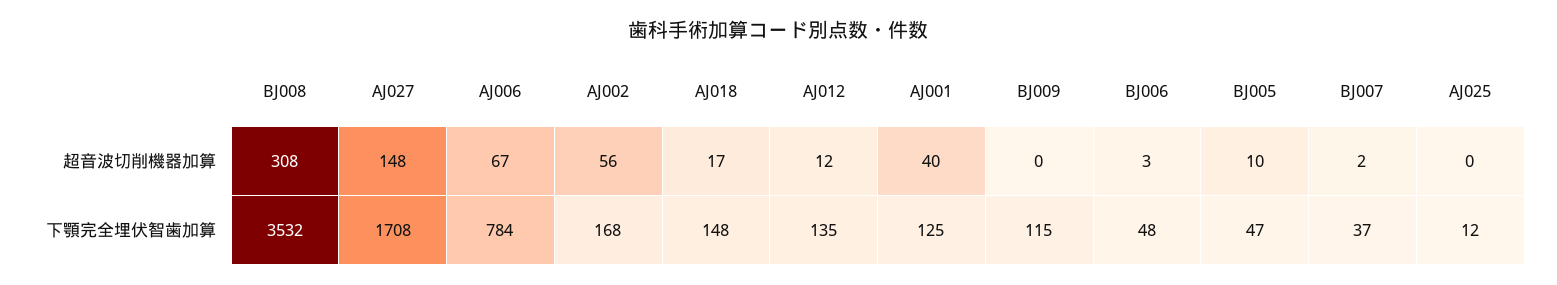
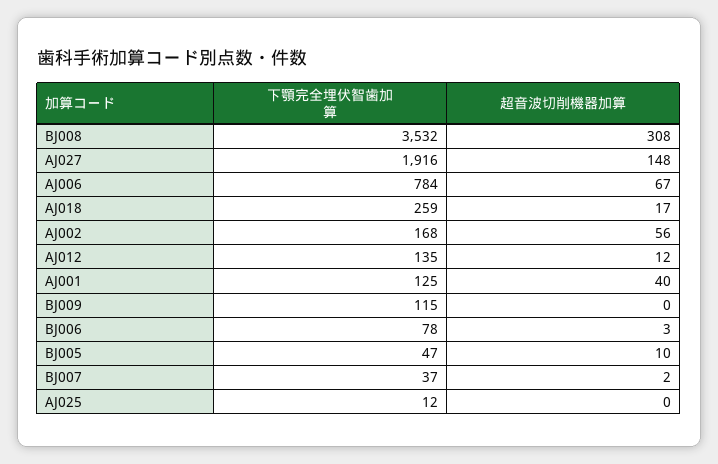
AJ027, 下顎完全埋伏智歯加算: 1708 -> 1916
AJ018, 下顎完全埋伏智歯加算: 148 -> 259
BJ006, 下顎完全埋伏智歯加算: 48 -> 78

